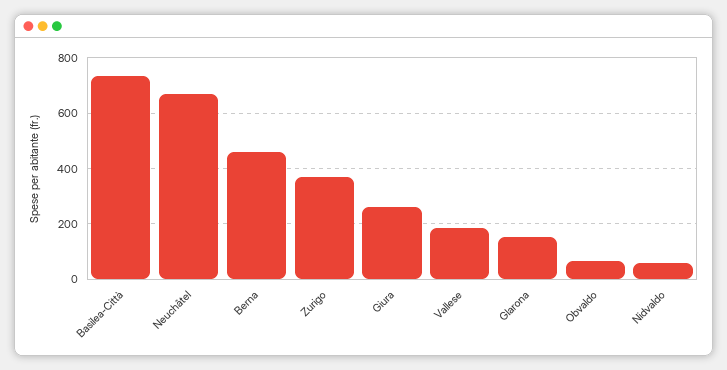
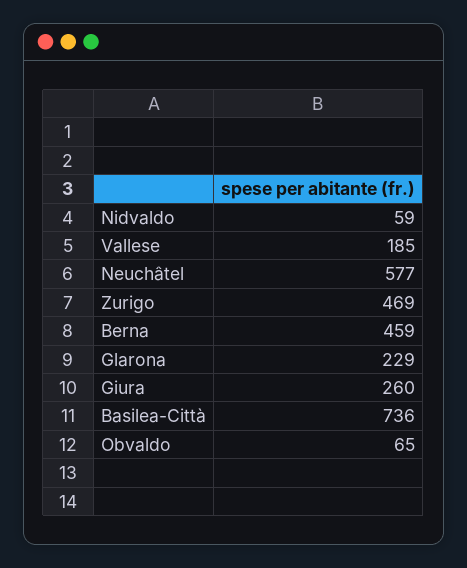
Neuchâtel: 675 -> 577
Zurigo: 375 -> 469
Glarona: 150 -> 229

